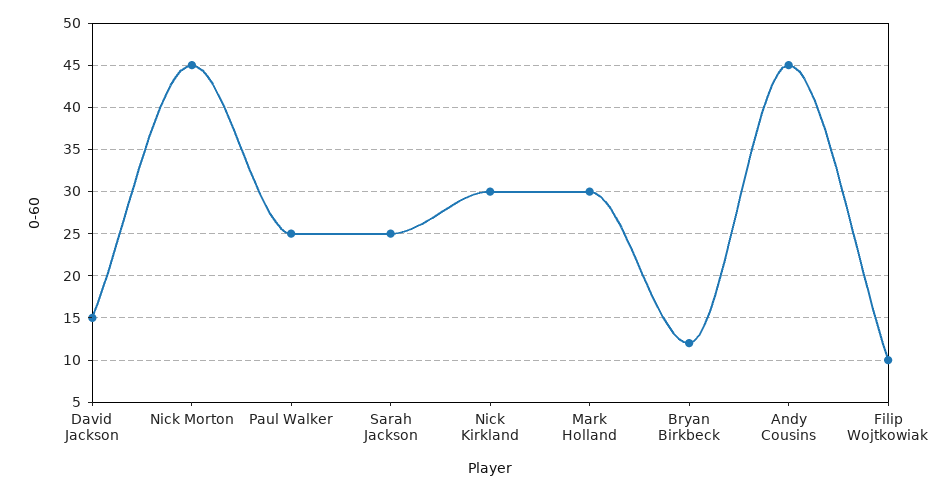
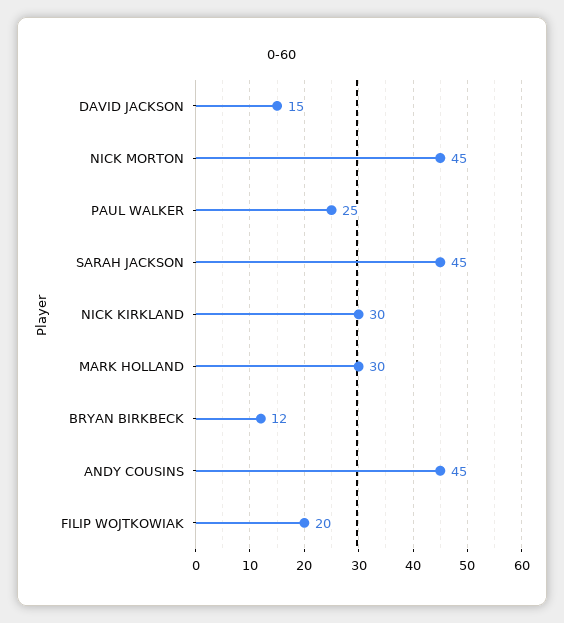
Sarah Jackson: 25 -> 45
Filip Wojtkowiak: 10 -> 20

